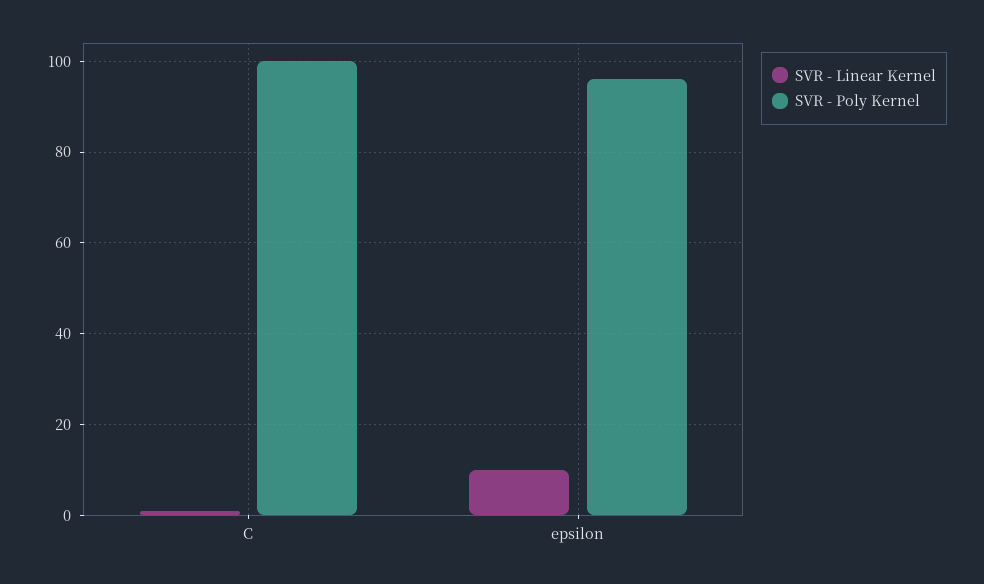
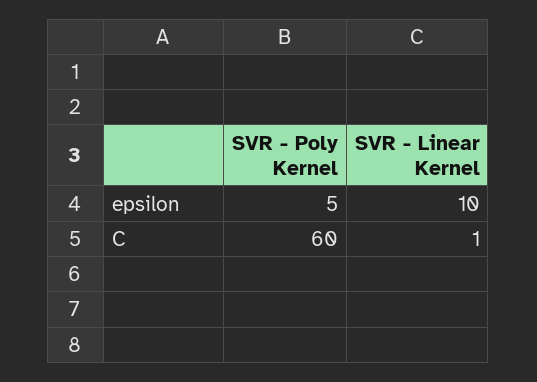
SVR - Poly Kernel, C: 100 -> 60
SVR - Poly Kernel, epsilon: 95 -> 5

